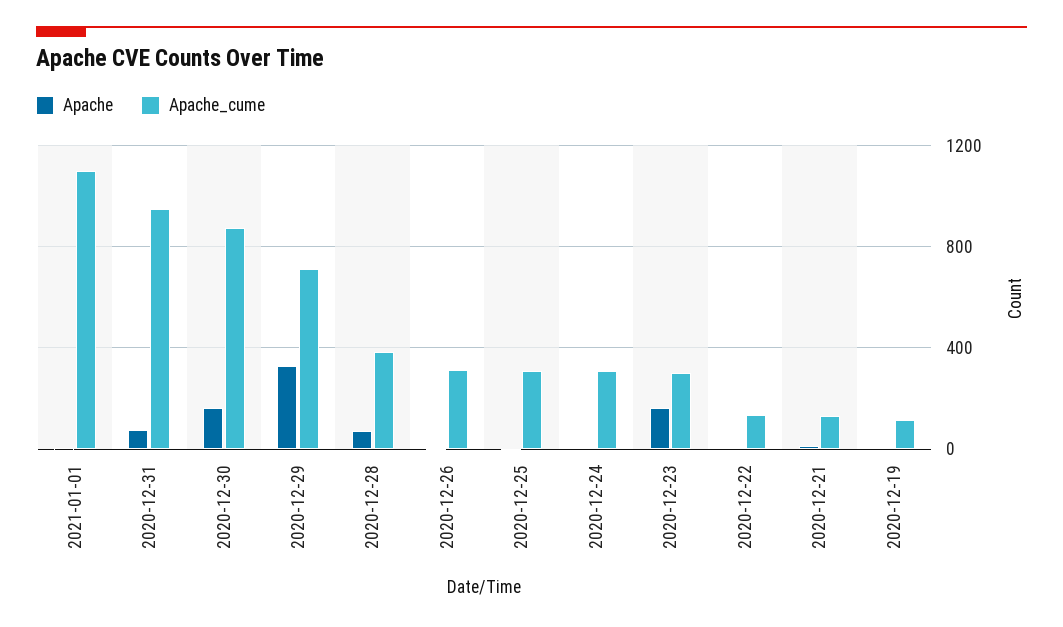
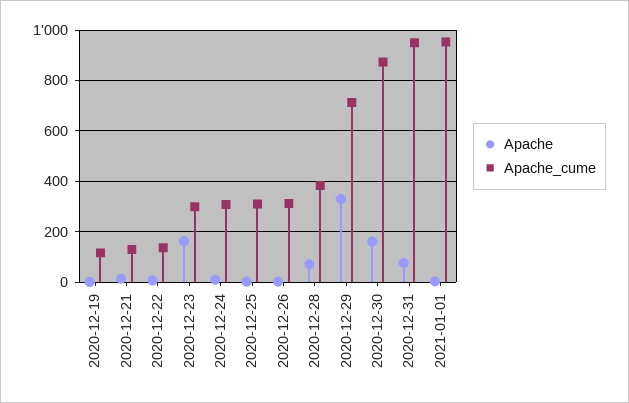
Apache_cume, 2021-01-01: 1100 -> 950

